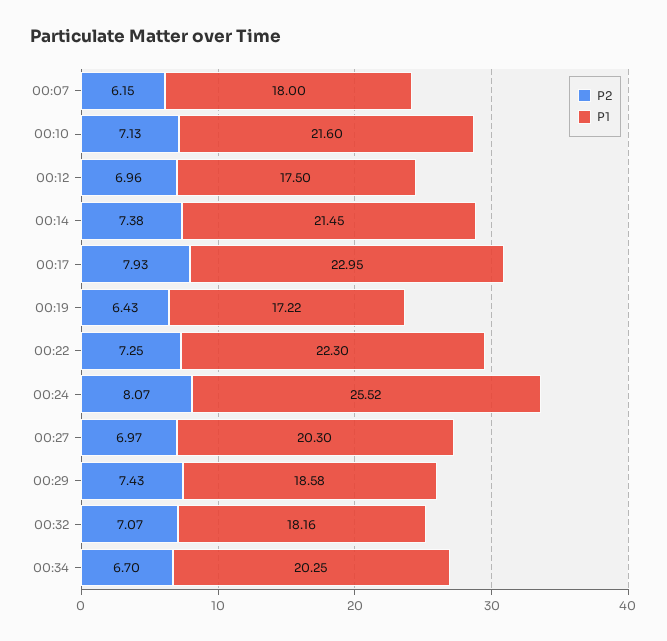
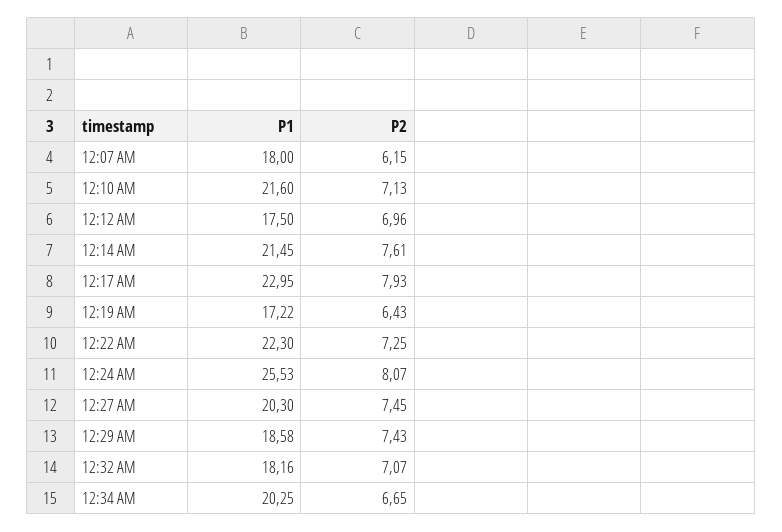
P2, 00:14: 7.38 -> 7.61
P1, 00:24: 25.52 -> 25.53
P2, 00:27: 6.97 -> 7.45
P2, 00:34: 6.7 -> 6.65

